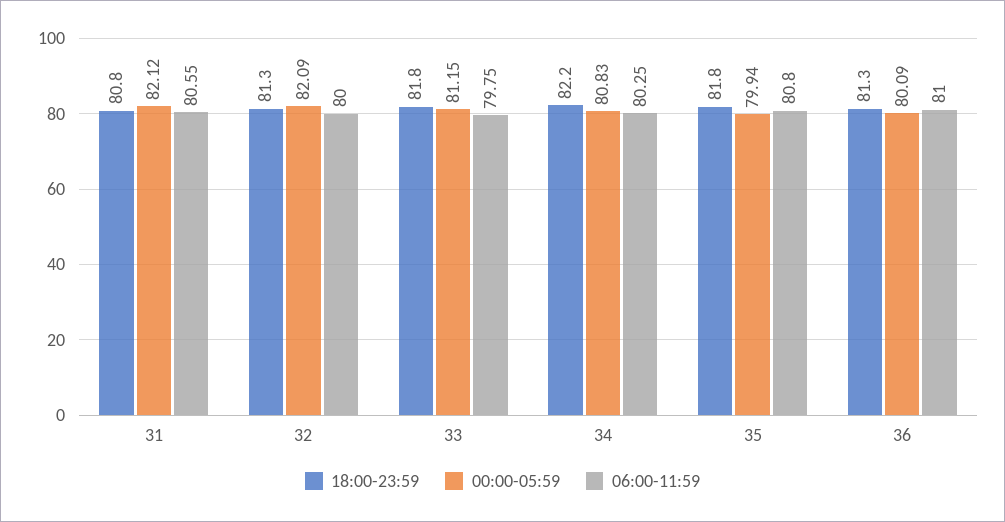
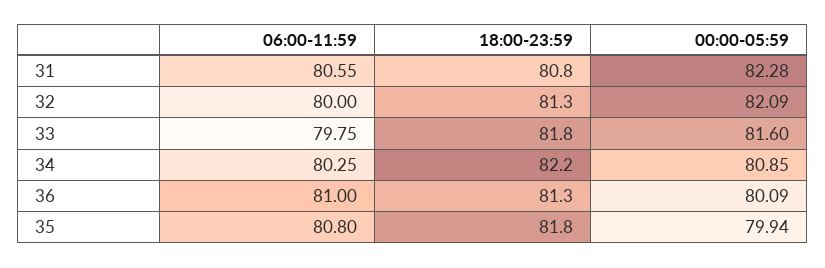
00:00-05:59, 31: 82.12 -> 82.28
00:00-05:59, 33: 81.15 -> 81.6
00:00-05:59, 34: 80.83 -> 80.85

